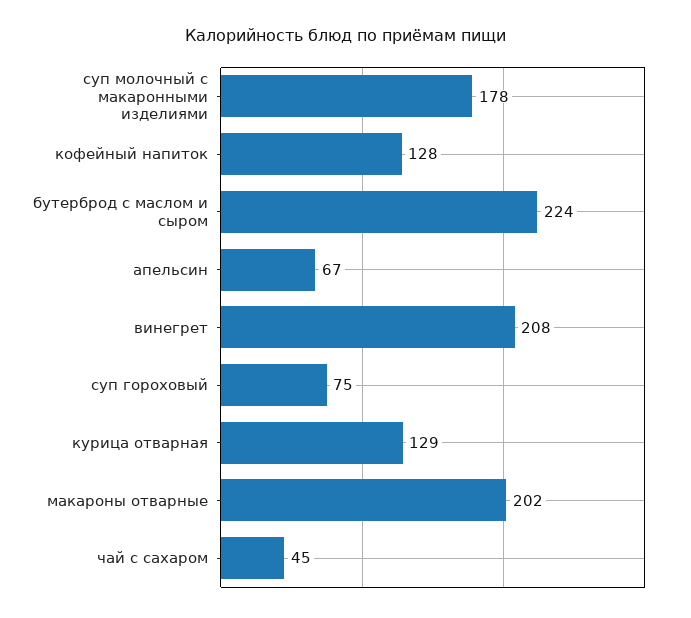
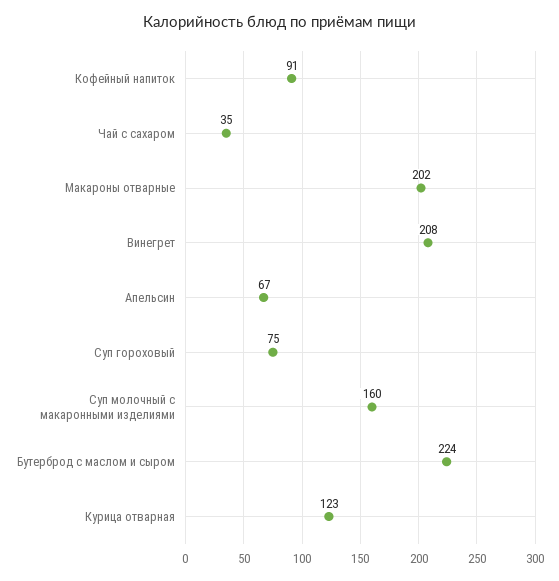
суп молочный с макаронными изделиями: 178 -> 160
кофейный напиток: 128 -> 91
курица отварная: 129 -> 123
чай с сахаром: 45 -> 35

